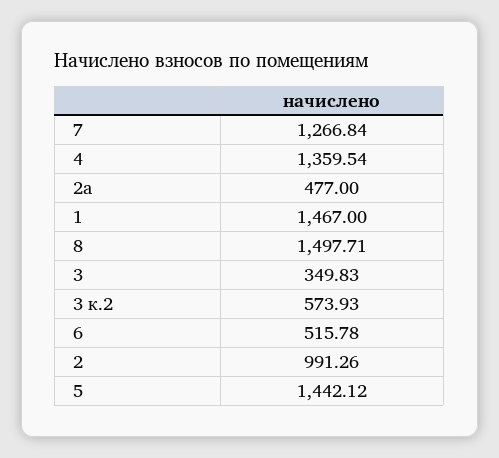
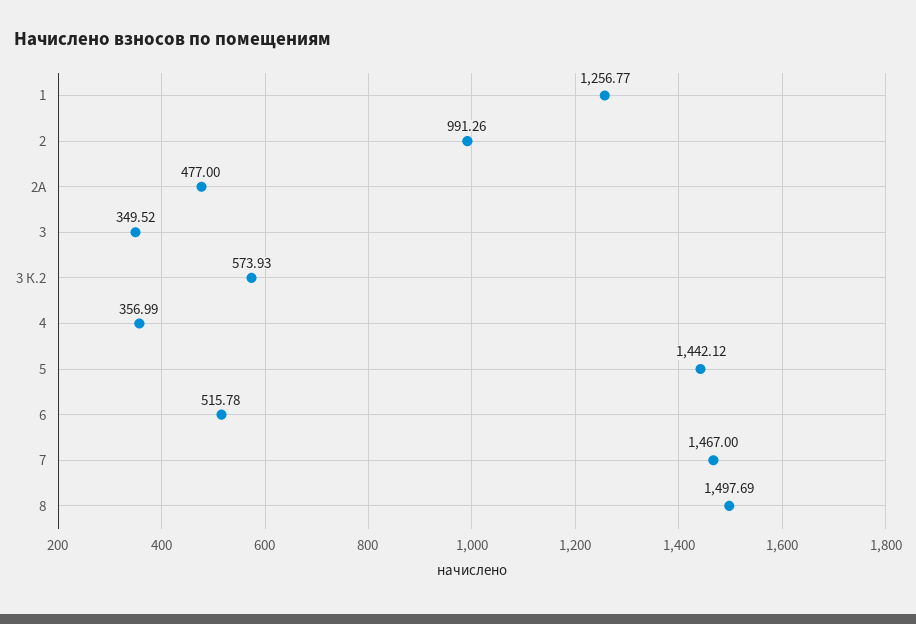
7: 1266.84 -> 1467
4: 1359.54 -> 356.99
1: 1467 -> 1256.77
8: 1497.71 -> 1497.69
3: 349.83 -> 349.52

